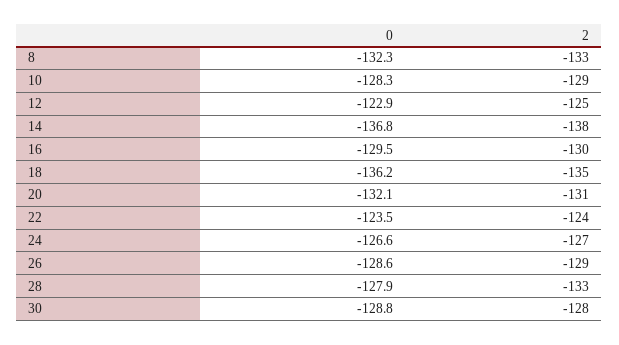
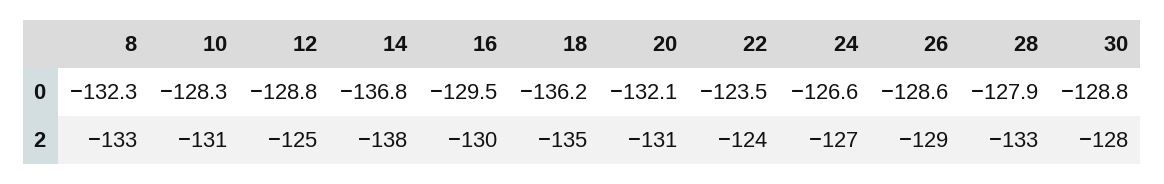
2, 10: -129 -> -131
0, 12: -122.9 -> -128.8

